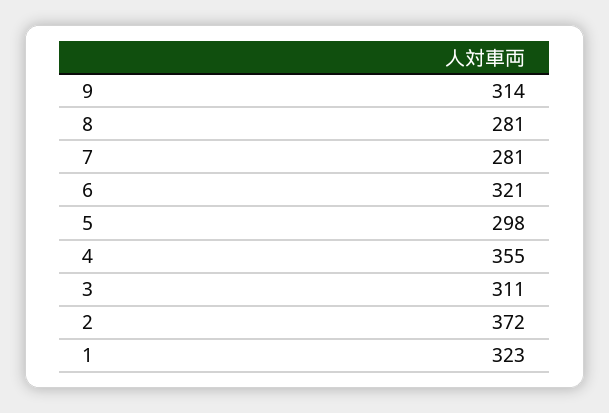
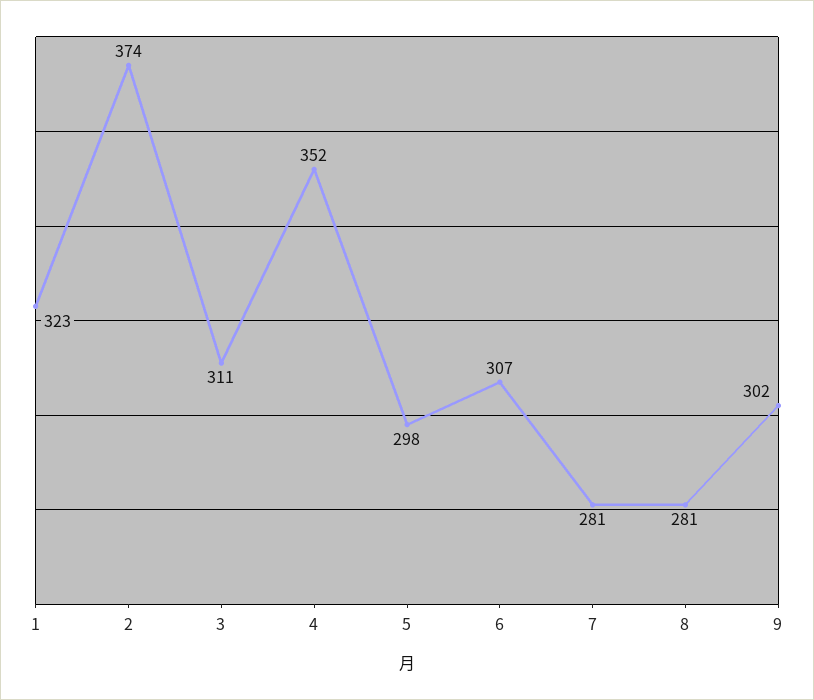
9: 314 -> 302
6: 321 -> 307
4: 355 -> 352
2: 372 -> 374

